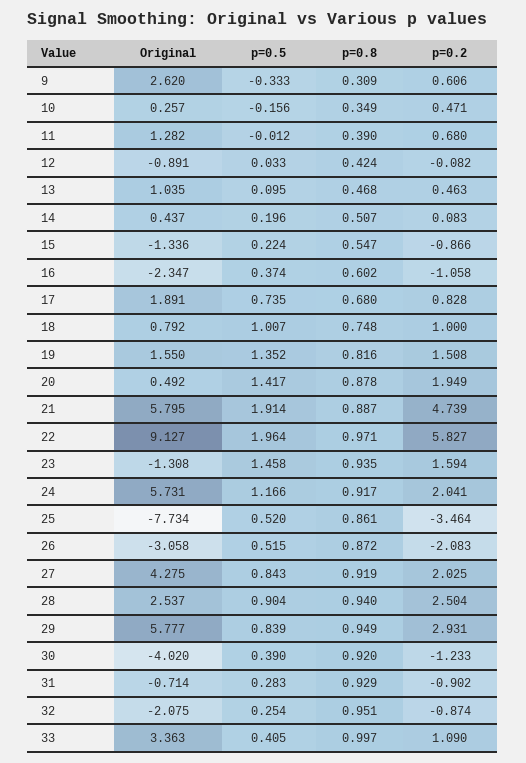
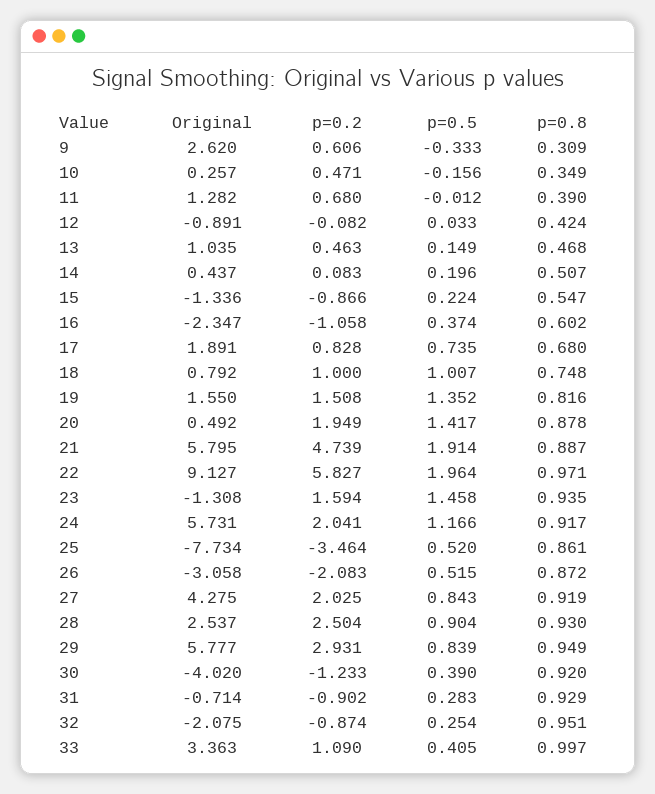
p=0.5, 13: 0.095 -> 0.149
p=0.8, 28: 0.94 -> 0.93

